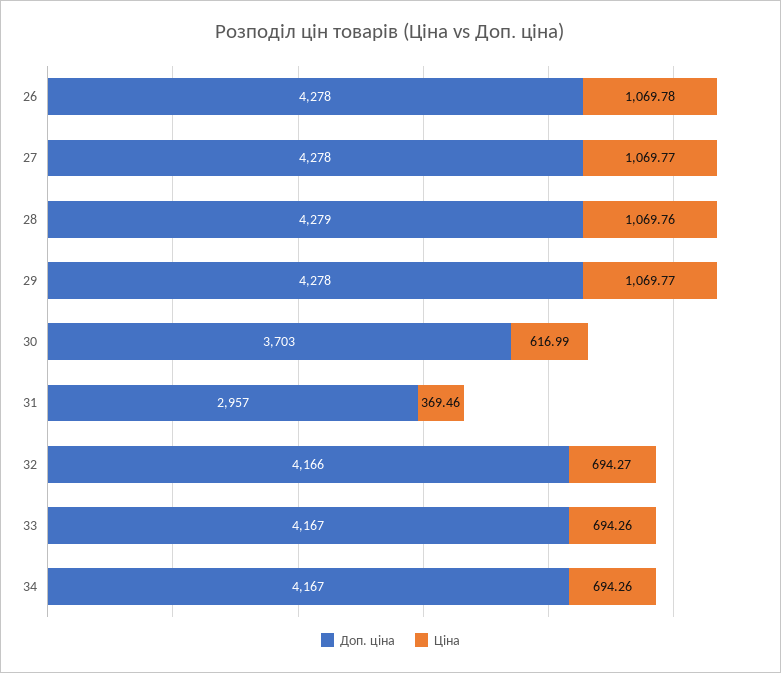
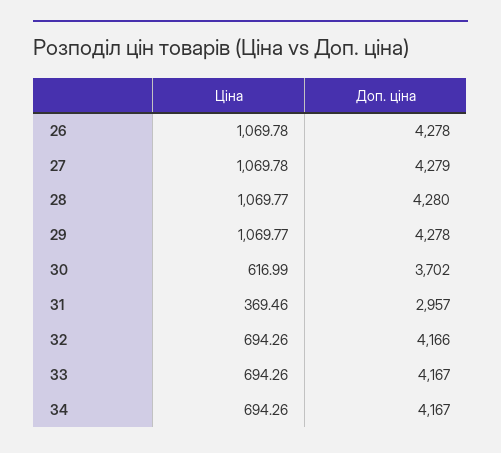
Доп. ціна, 27: 4278 -> 4279
Ціна, 27: 1069.77 -> 1069.78
Доп. ціна, 28: 4279 -> 4280
Ціна, 28: 1069.76 -> 1069.77
Доп. ціна, 30: 3703 -> 3702
Ціна, 32: 694.27 -> 694.26

